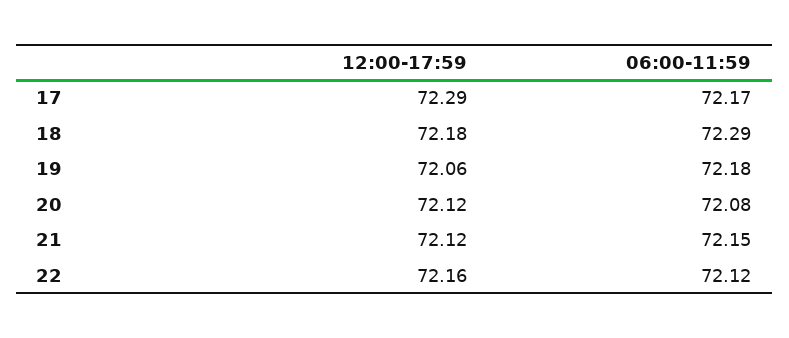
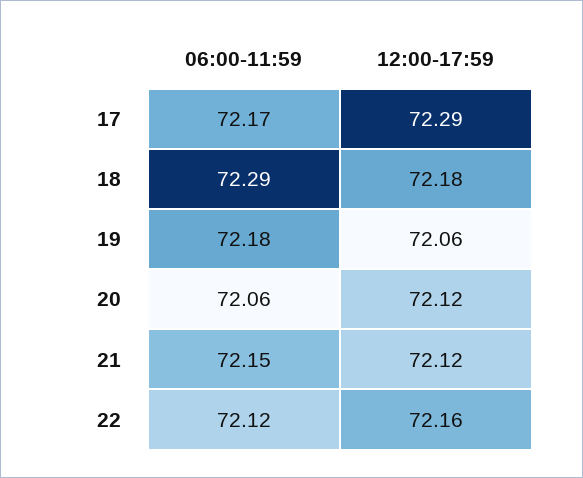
06:00-11:59, 20: 72.08 -> 72.06

